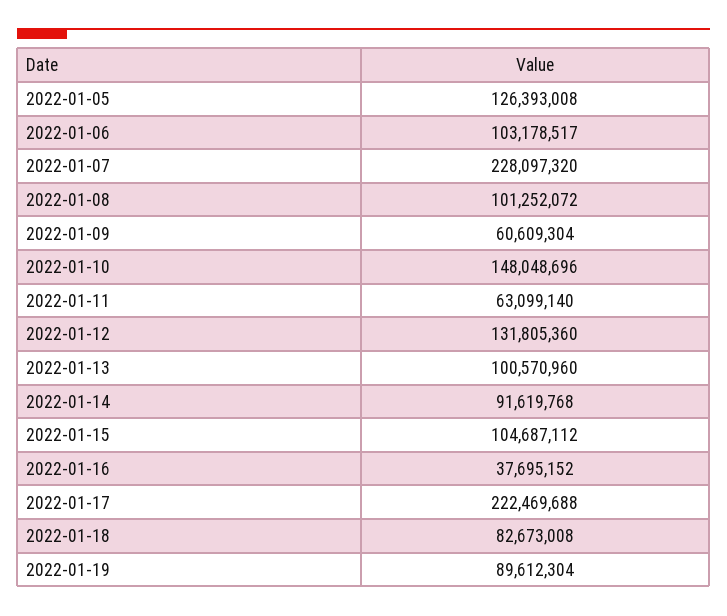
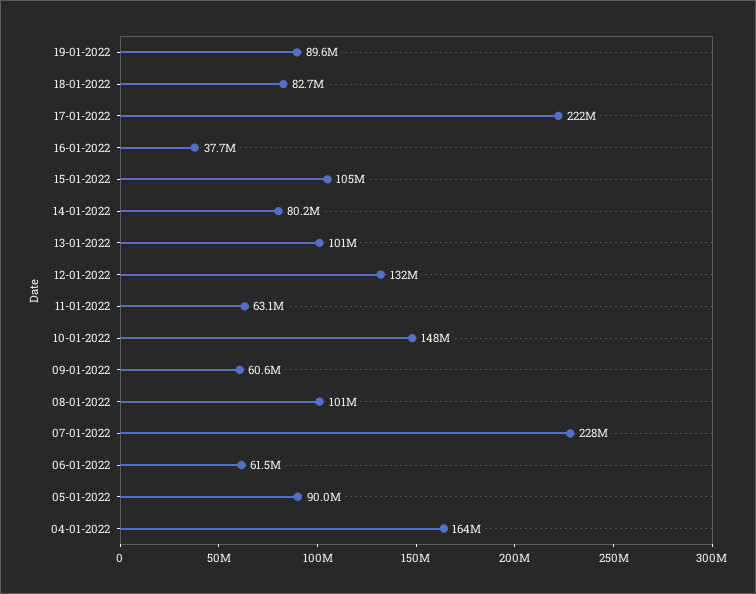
2022-01-05: 126393008 -> 90000000
2022-01-06: 103178517 -> 61500000
2022-01-14: 91619768 -> 80200000
04-01-2022: none -> 164000000

